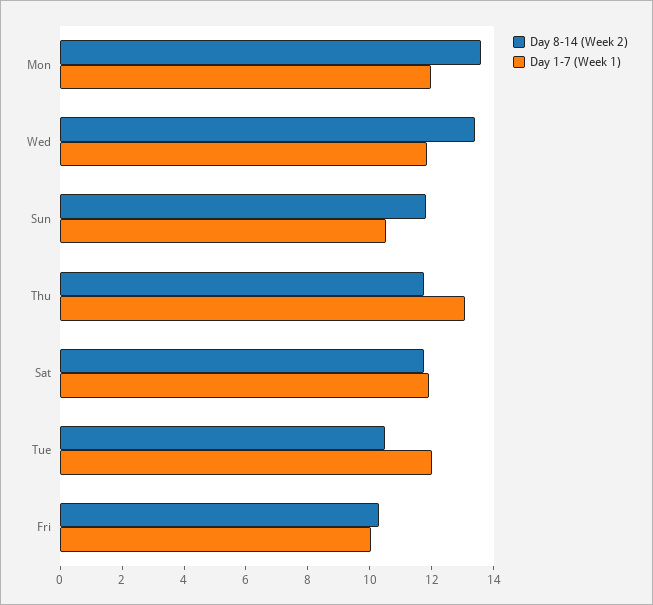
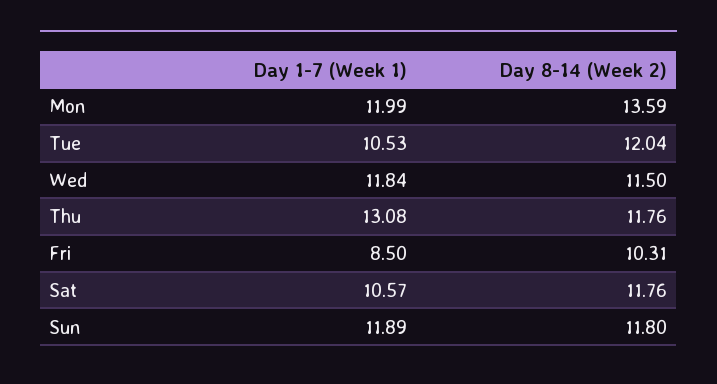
Day 8-14 (Week 2), Wed: 13.5 -> 11.5
Day 1-7 (Week 1), Sun: 10.5 -> 11.89
Day 1-7 (Week 1), Sat: 12 -> 10.57
Day 8-14 (Week 2), Tue: 10.5 -> 12.04
Day 1-7 (Week 1), Tue: 12 -> 10.53
Day 1-7 (Week 1), Fri: 10 -> 8.5

